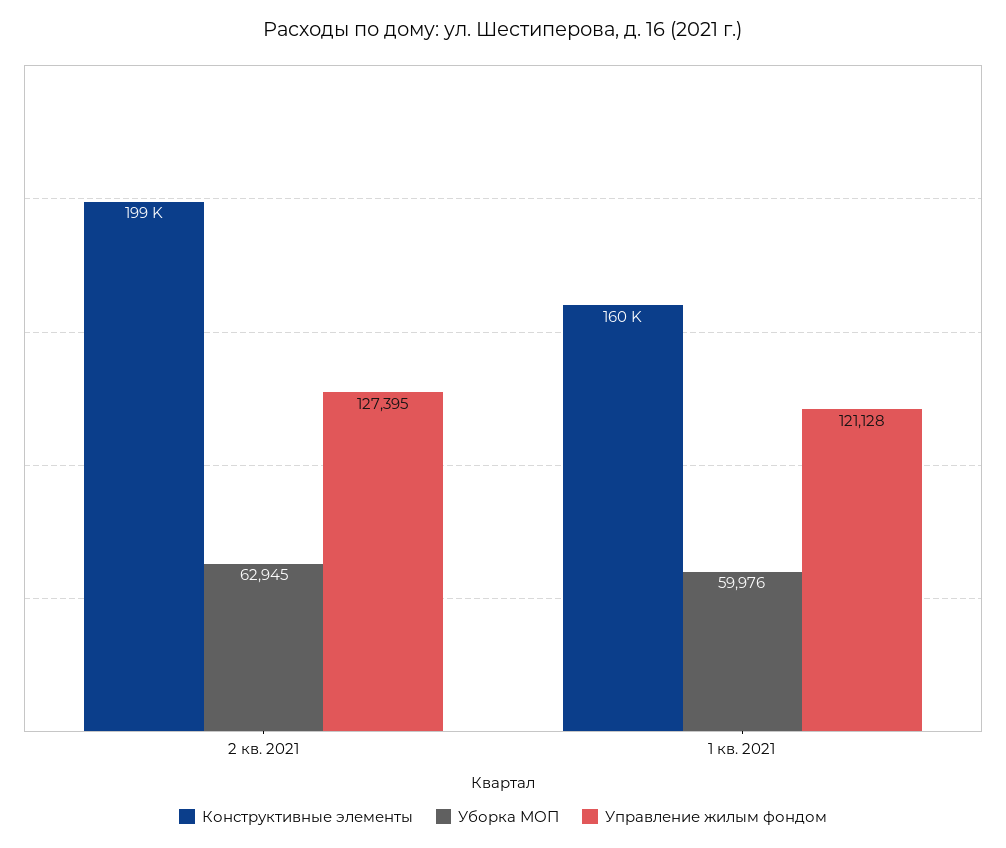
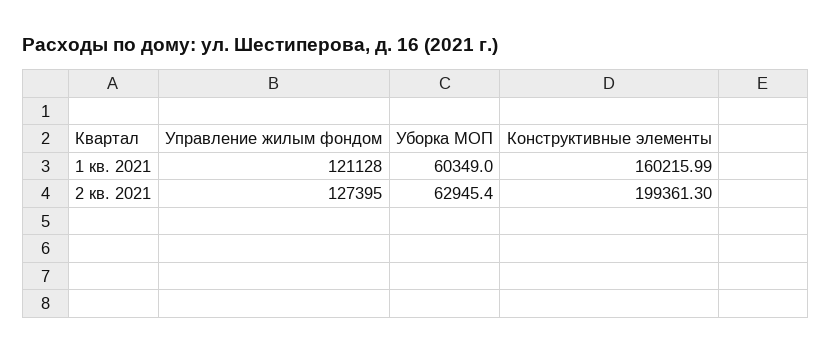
Уборка МОП, 1 кв. 2021: 59976 -> 60349

